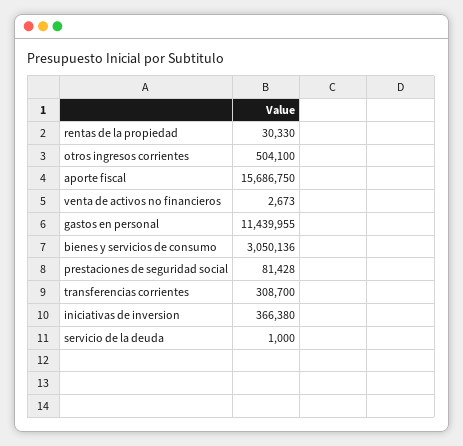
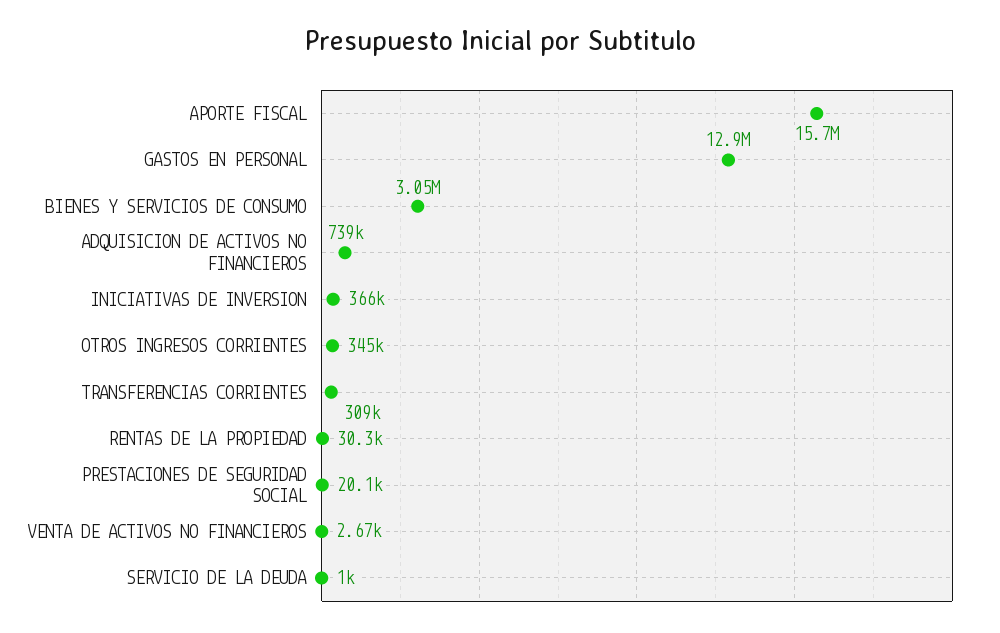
otros ingresos corrientes: 504100 -> 345000
gastos en personal: 11439955 -> 12900000
prestaciones de seguridad social: 81428 -> 20100
ADQUISICION DE ACTIVOS NO FINANCIEROS: none -> 739000

